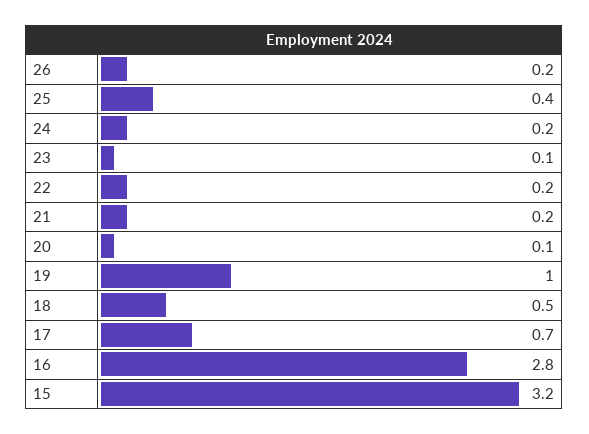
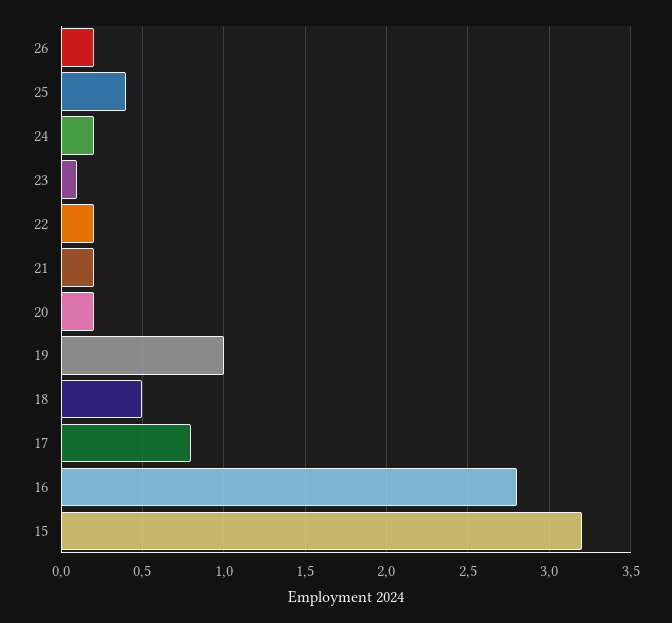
20: 0.1 -> 0.2
17: 0.7 -> 0.8

